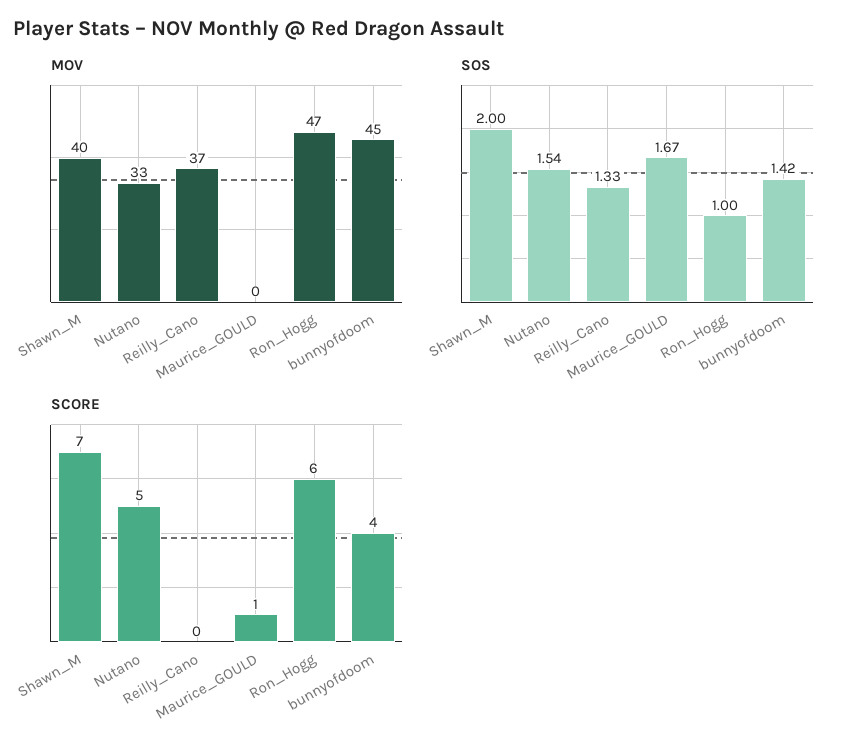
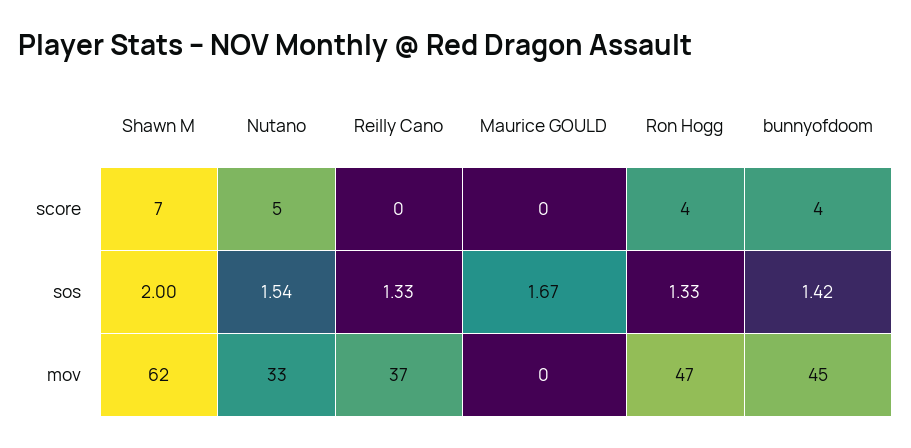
MOV, Shawn_M: 40 -> 62
SOS, Ron_Hogg: 1 -> 1.33
SCORE, Maurice_GOULD: 1 -> 0
SCORE, Ron_Hogg: 6 -> 4

